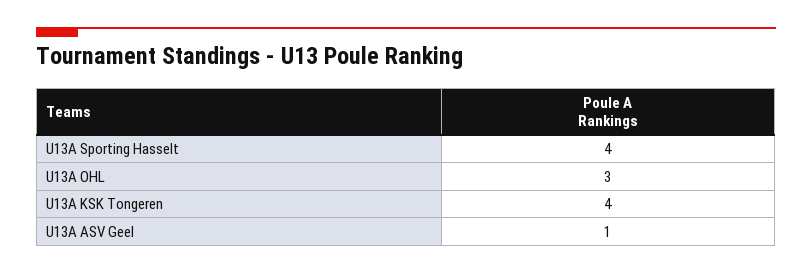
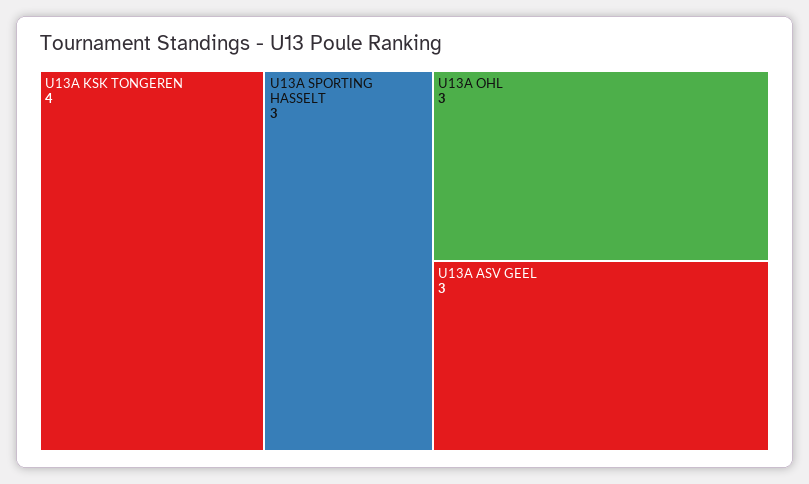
U13A Sporting Hasselt: 4 -> 3
U13A ASV Geel: 1 -> 3

